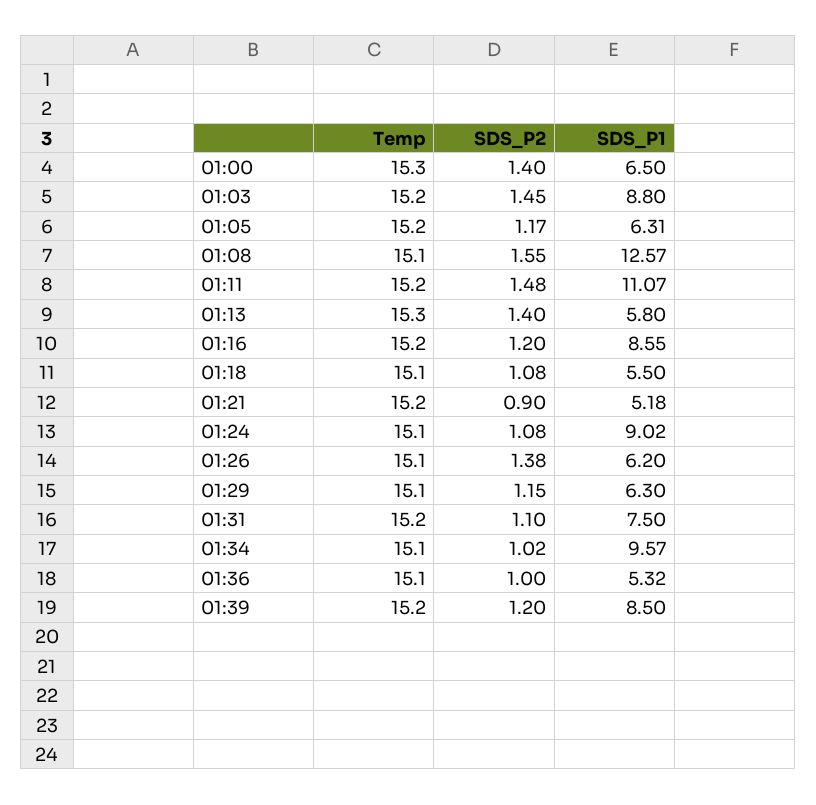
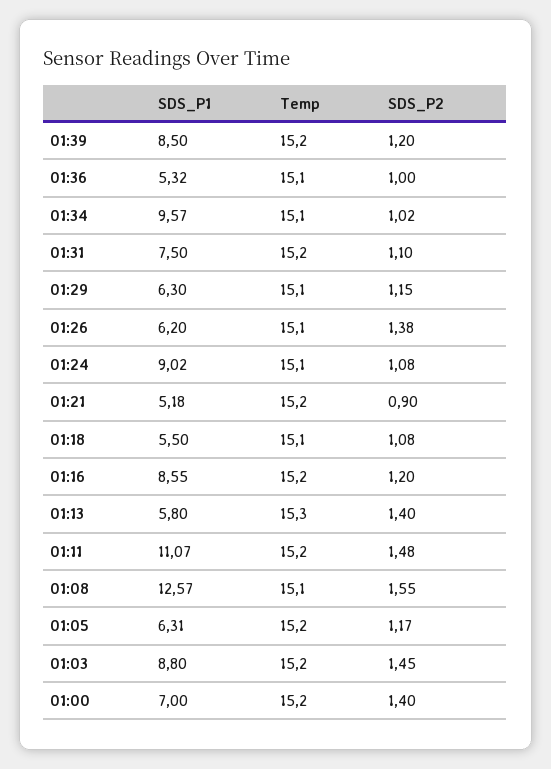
Temp, 01:00: 15.3 -> 15.2
SDS_P1, 01:00: 6.5 -> 7

